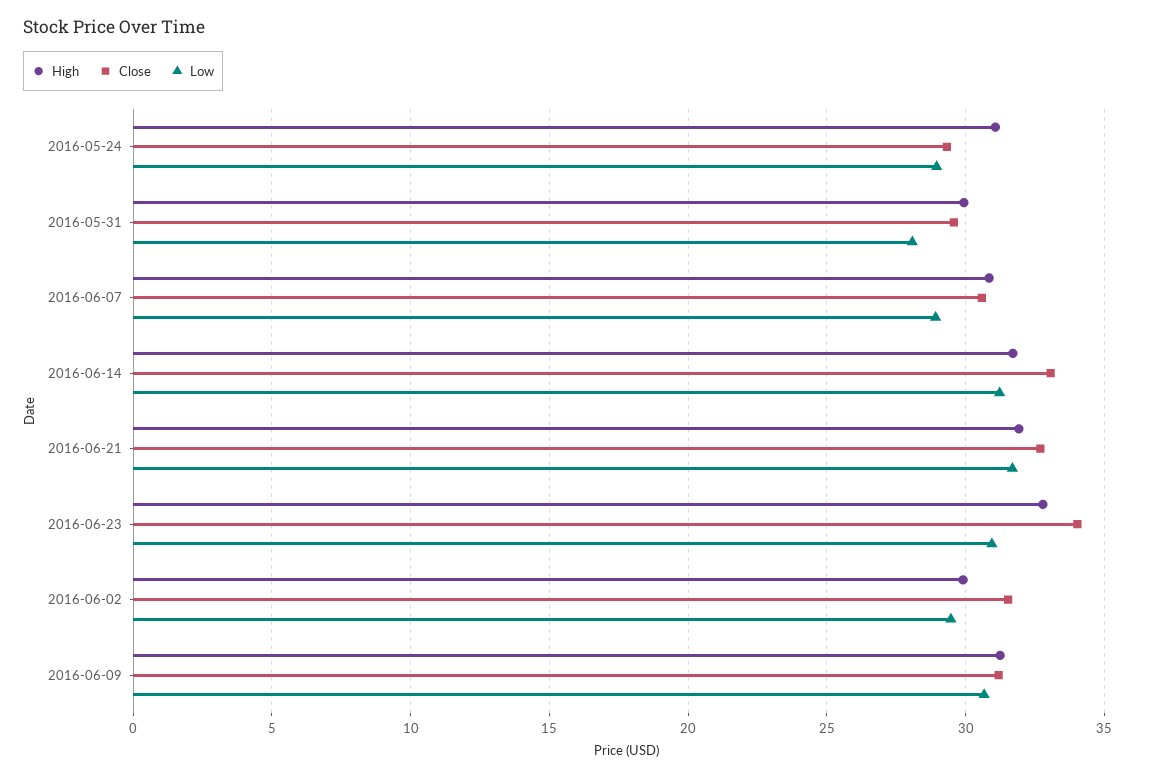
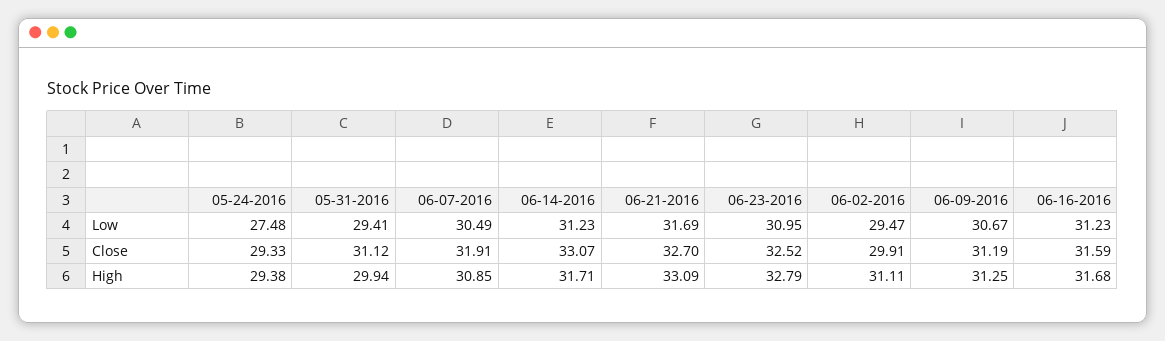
High, 2016-05-24: 31 -> 29.38
Low, 2016-05-24: 29 -> 27.48
Close, 2016-05-31: 29.5 -> 31.12
Low, 2016-05-31: 28 -> 29.41
Close, 2016-06-07: 30.5 -> 31.91
Low, 2016-06-07: 29 -> 30.49
High, 2016-06-21: 32 -> 33.09
Close, 2016-06-23: 34 -> 32.52
High, 2016-06-02: 30 -> 31.11
Close, 2016-06-02: 31.5 -> 29.91
Low, 06-16-2016: none -> 31.23
Close, 06-16-2016: none -> 31.59
High, 06-16-2016: none -> 31.68

